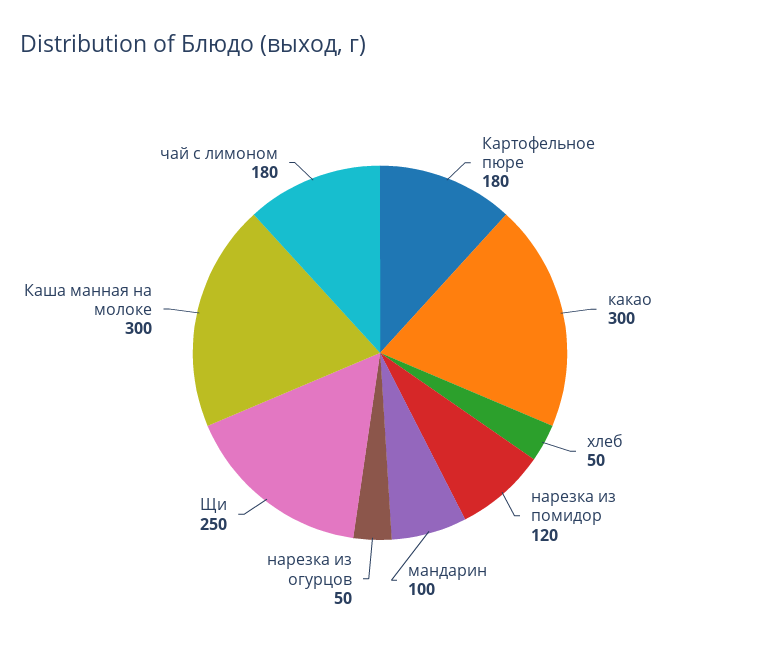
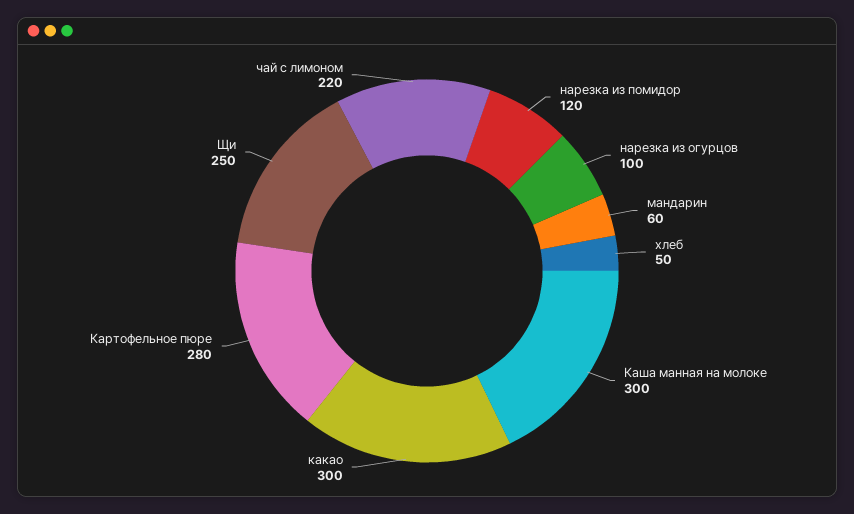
Картофельное пюре: 180 -> 280
мандарин: 100 -> 60
нарезка из огурцов: 50 -> 100
чай с лимоном: 180 -> 220

